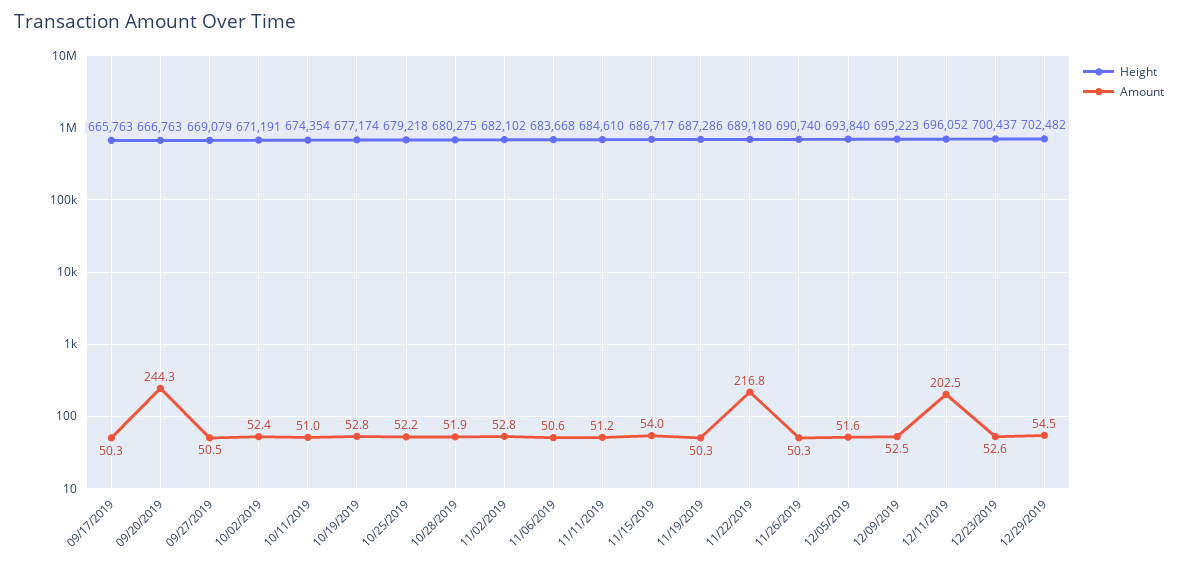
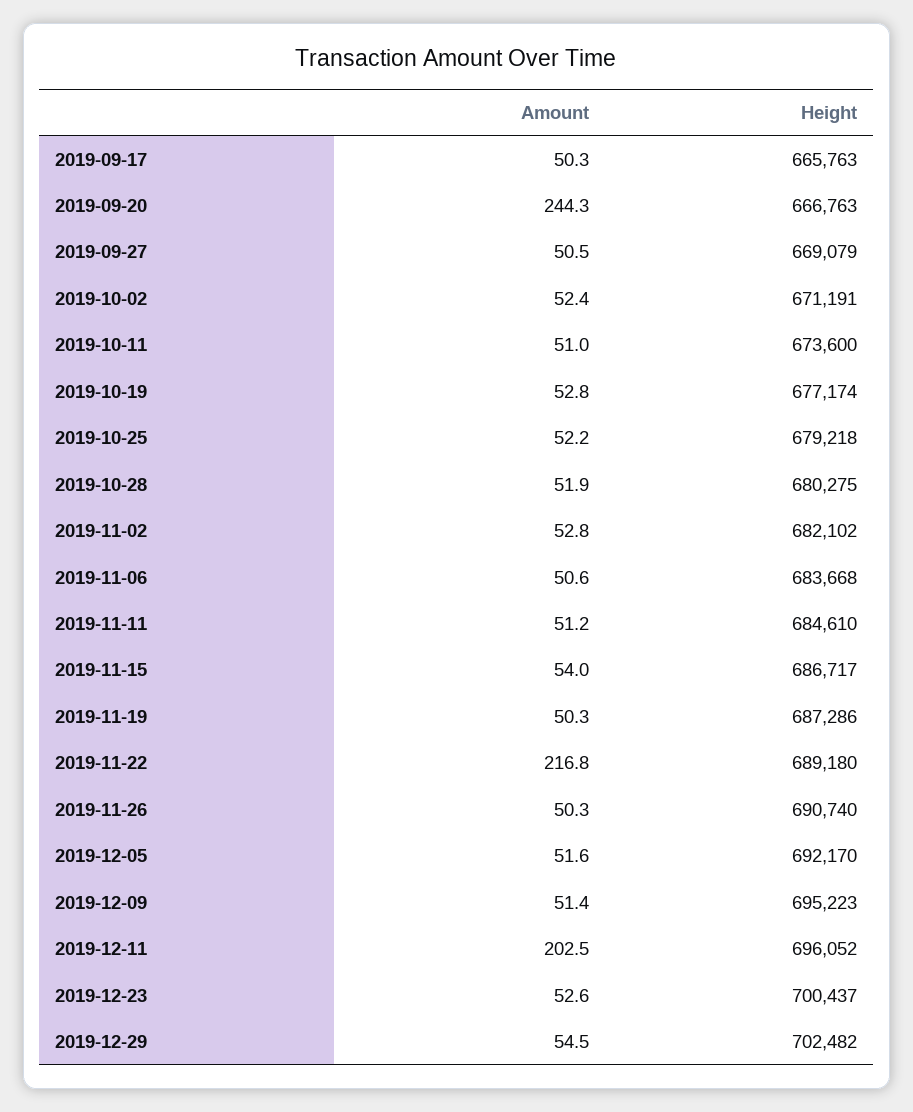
Height, 10/11/2019: 674354 -> 673600
Height, 12/05/2019: 693840 -> 692170
Amount, 12/09/2019: 52.5 -> 51.4

